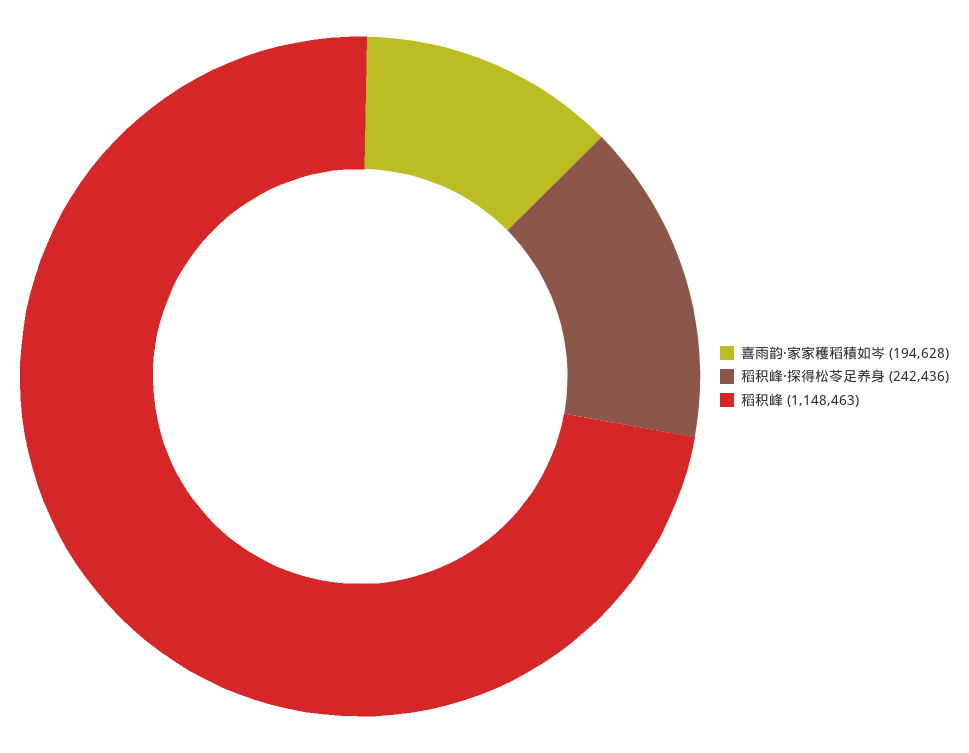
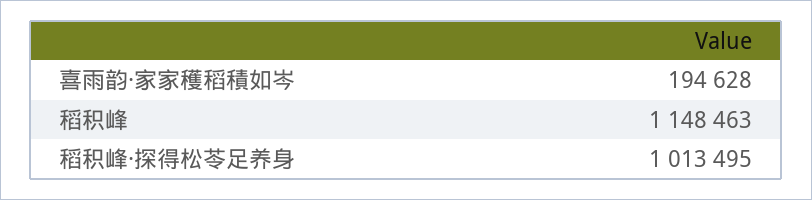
稻积峰·探得松苓足养身: 242436 -> 1013495

